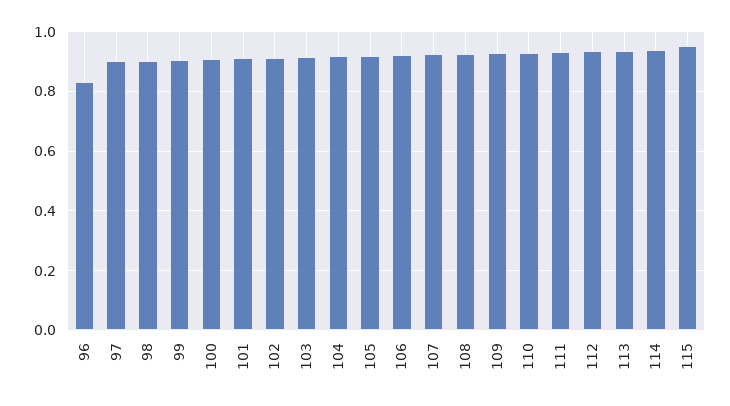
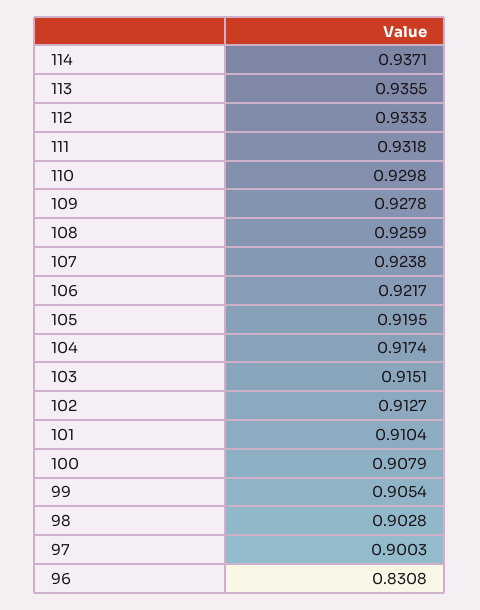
115: 0.95 -> none

